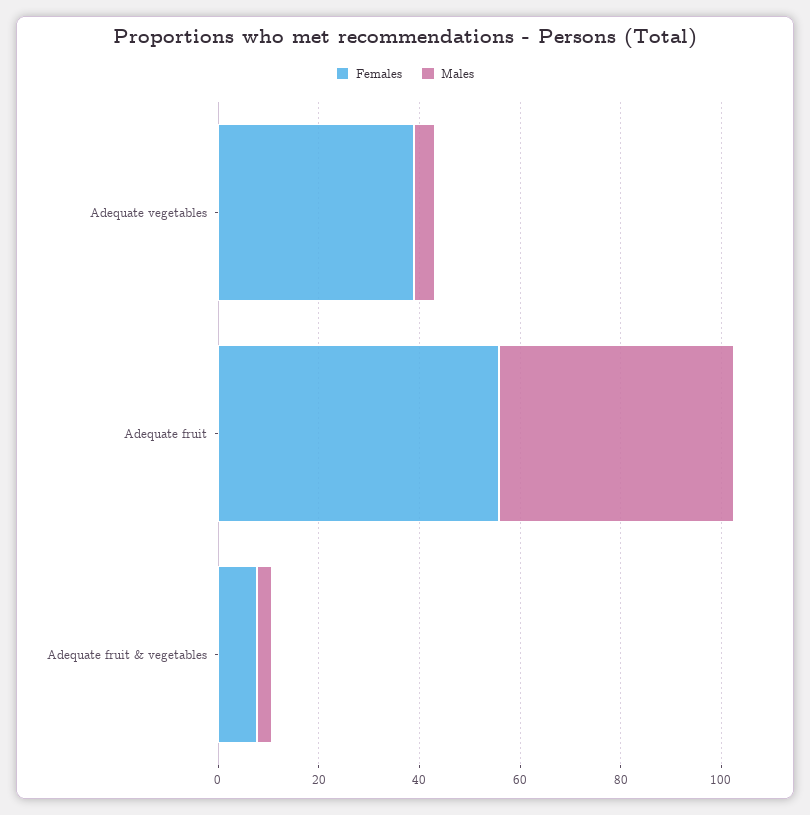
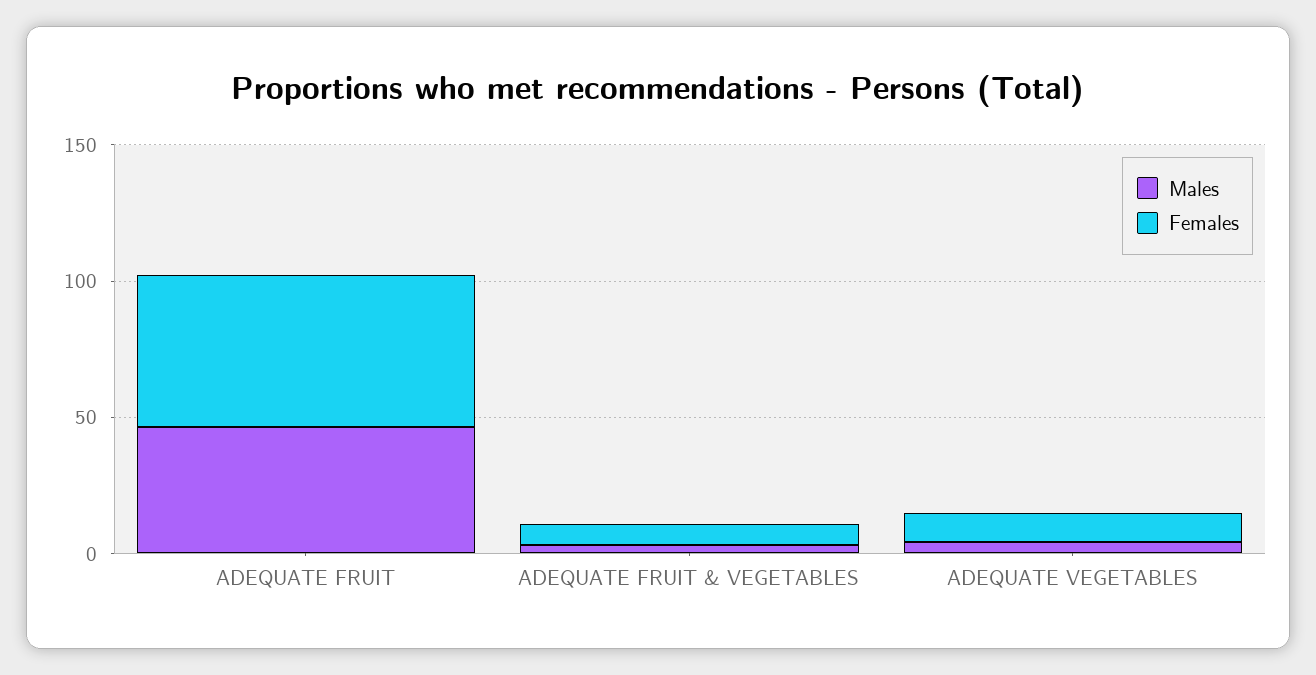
Females, Adequate vegetables: 40 -> 10

